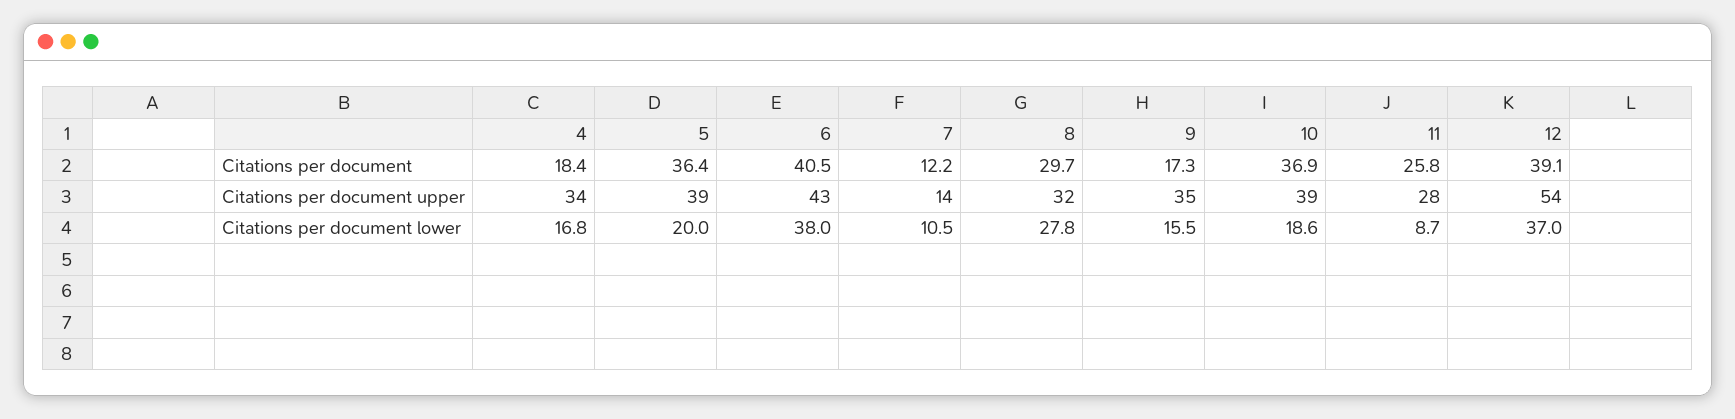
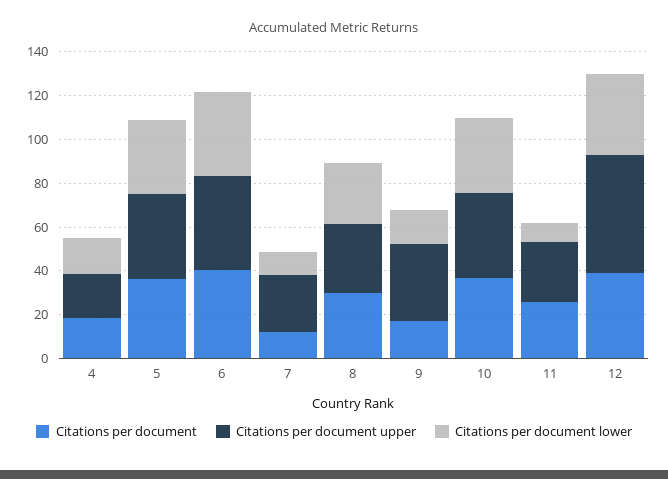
Citations per document upper, 4: 34 -> 20
Citations per document upper, 7: 14 -> 25
Citations per document lower, 5: 20 -> 35
Citations per document lower, 10: 18.6 -> 35

